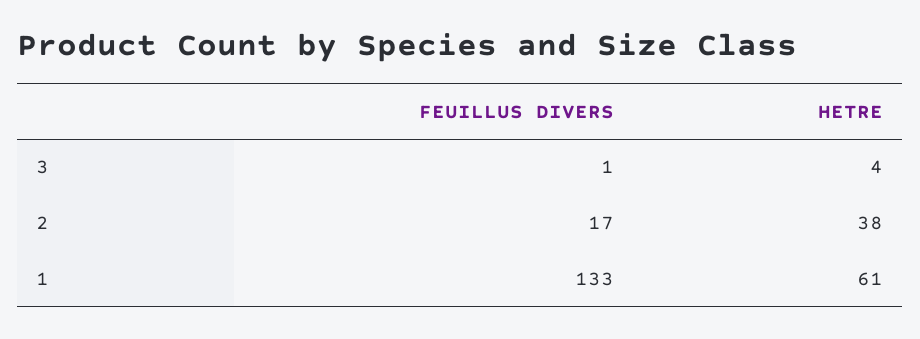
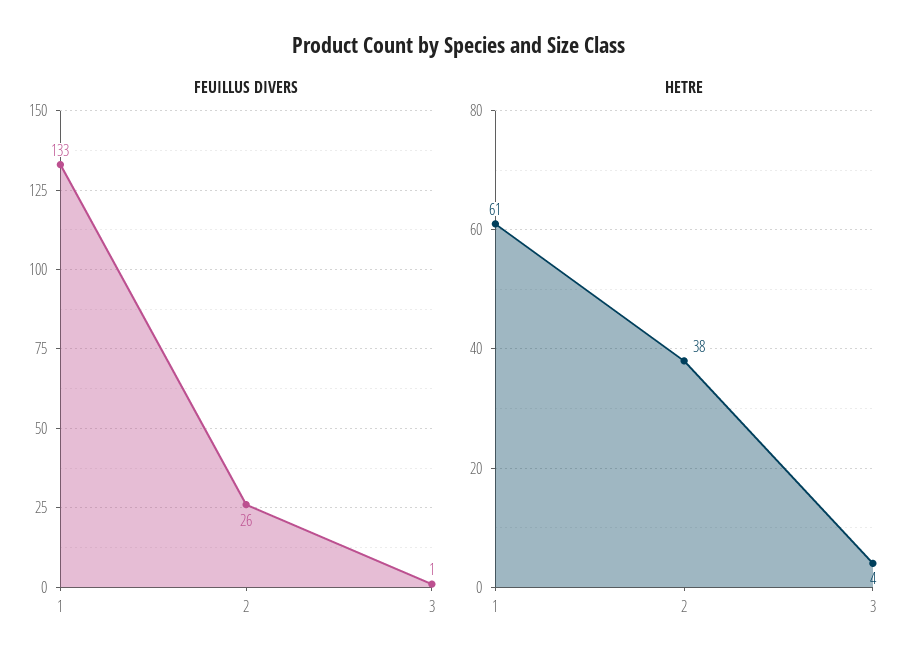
FEUILLUS DIVERS, 2: 17 -> 26

